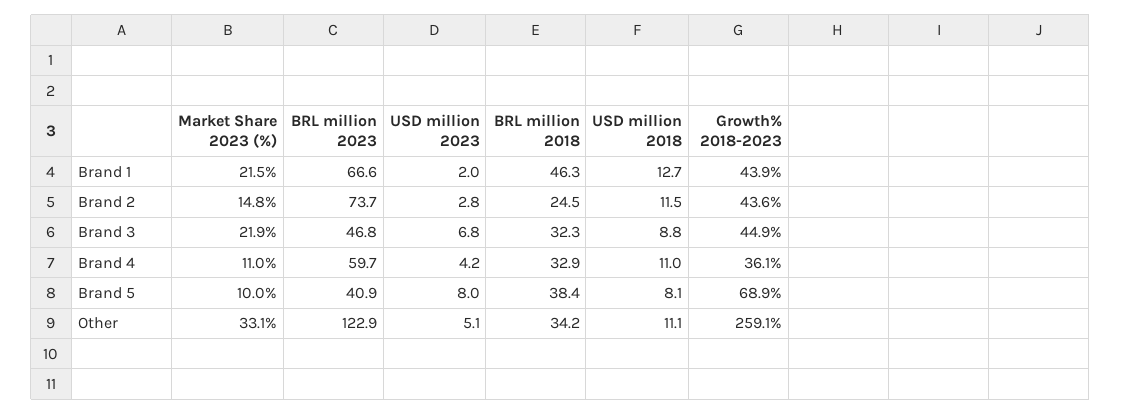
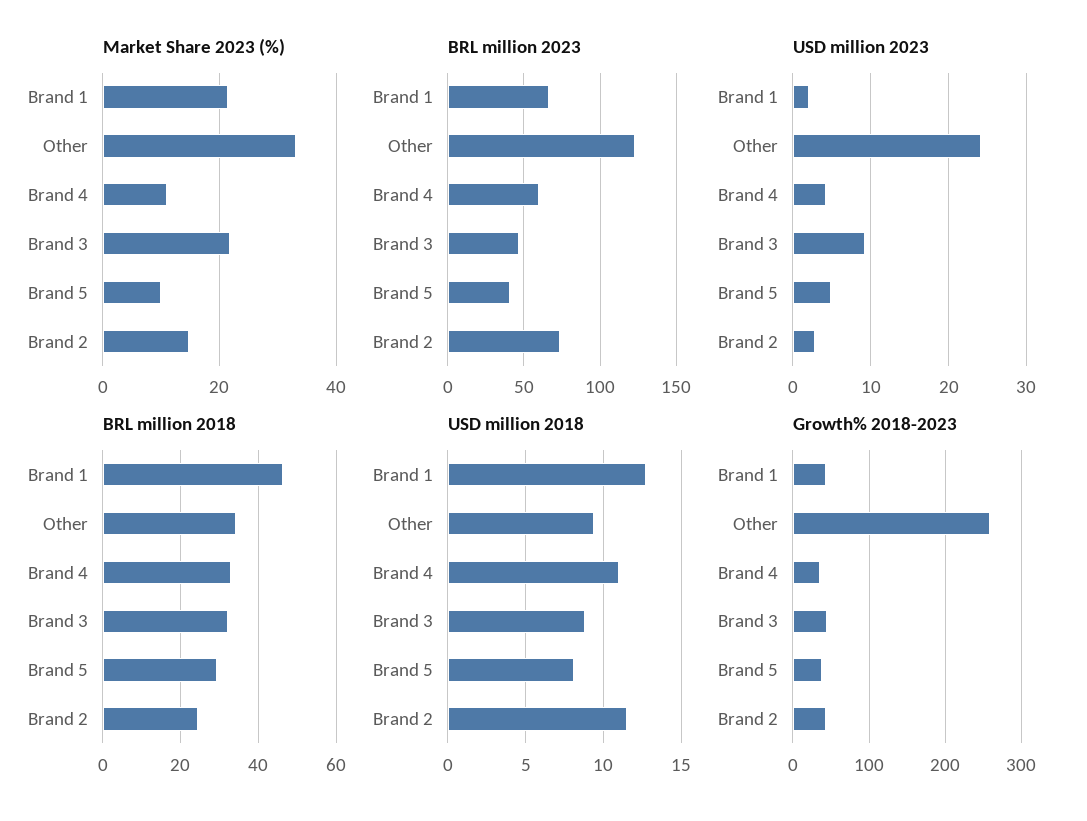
USD million 2023, Brand 3: 6.8 -> 9
USD million 2023, Brand 5: 8 -> 5
BRL million 2018, Brand 5: 38.4 -> 30
Growth% 2018-2023, Brand 5: 68.9 -> 40
USD million 2023, Other: 5.1 -> 24
USD million 2018, Other: 11.1 -> 9.5

